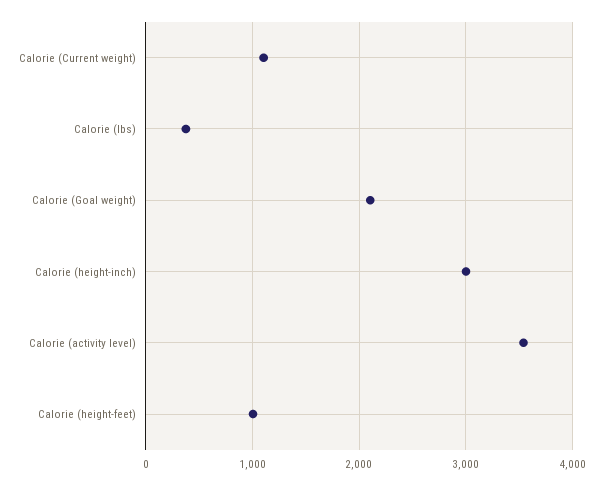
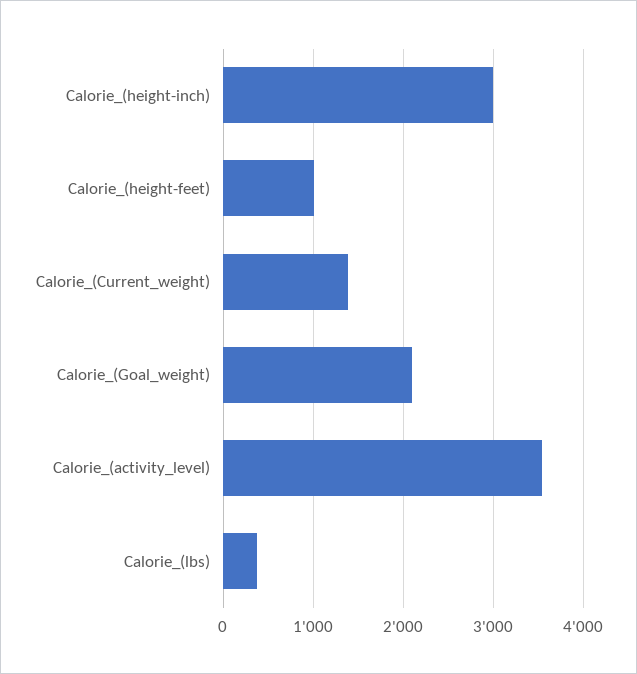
Calorie (Current weight): 1100 -> 1400

